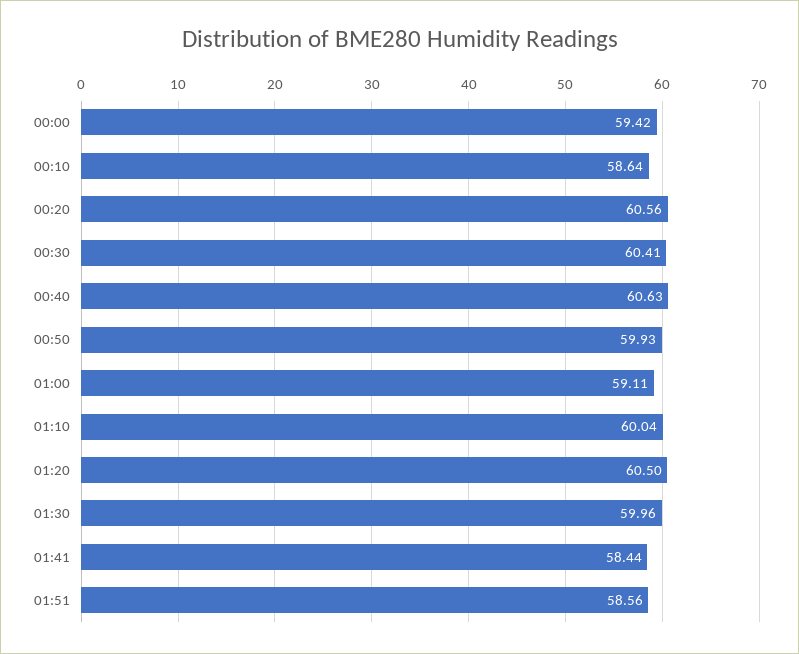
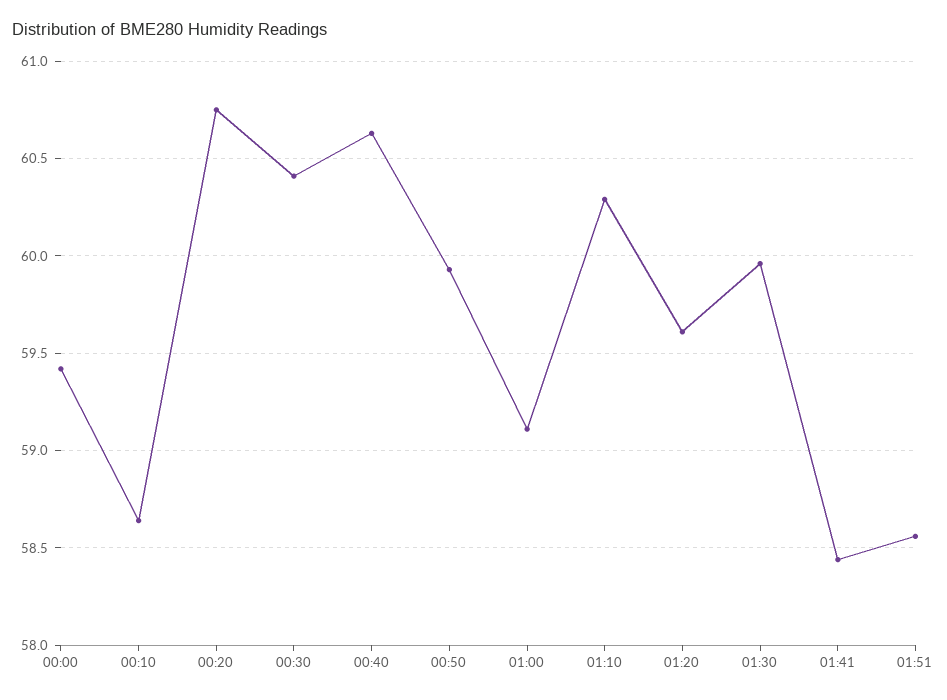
00:20: 60.56 -> 60.75
01:10: 60.04 -> 60.3
01:20: 60.5 -> 59.6

